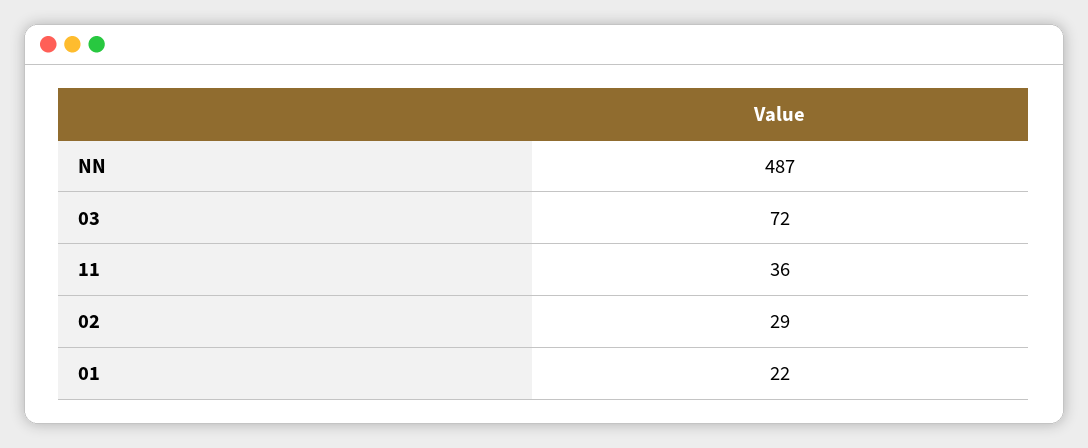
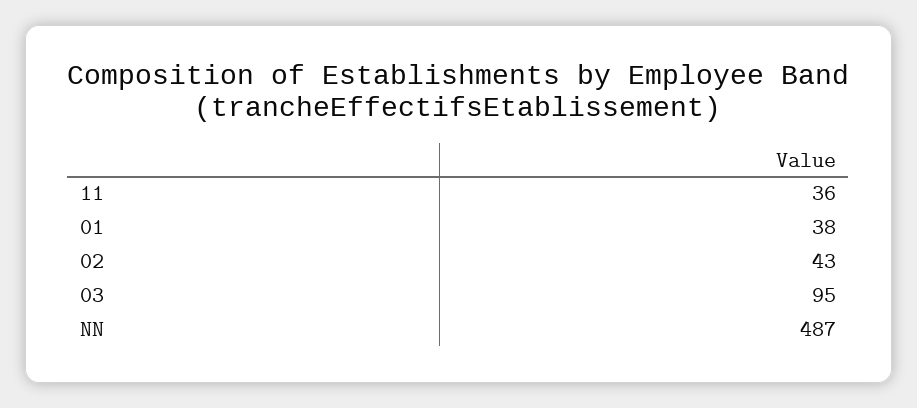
03: 72 -> 95
02: 29 -> 43
01: 22 -> 38

